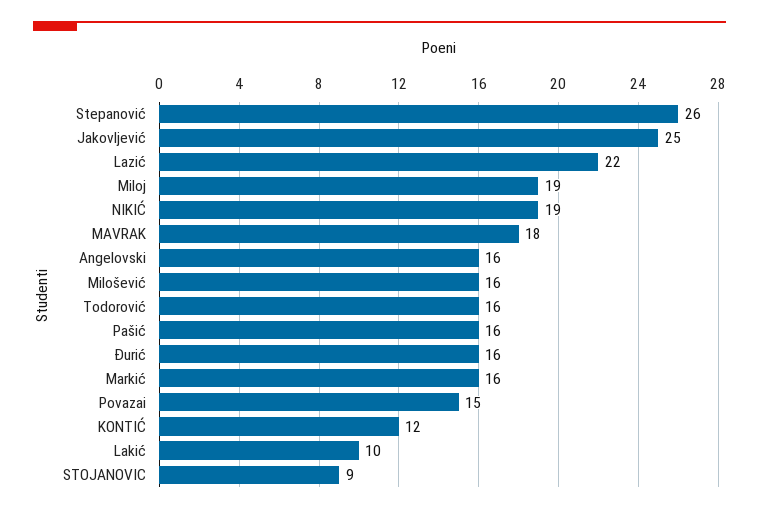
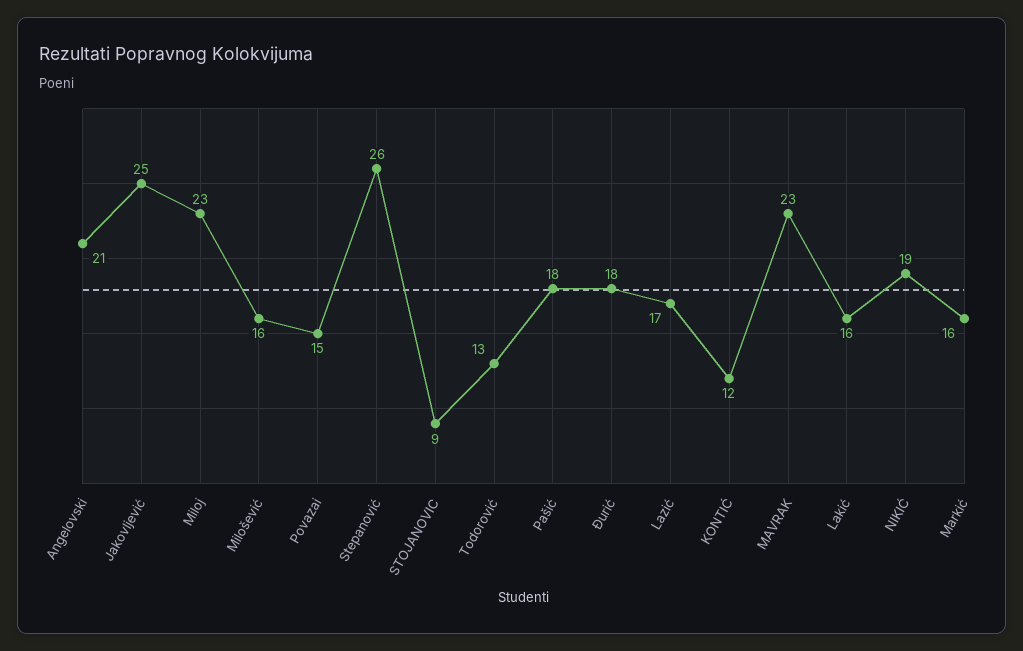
Lazić: 22 -> 17
Miloj: 19 -> 23
MAVRAK: 18 -> 23
Angelovski: 16 -> 21
Todorović: 16 -> 13
Pašić: 16 -> 18
Đurić: 16 -> 18
Lakić: 10 -> 16

